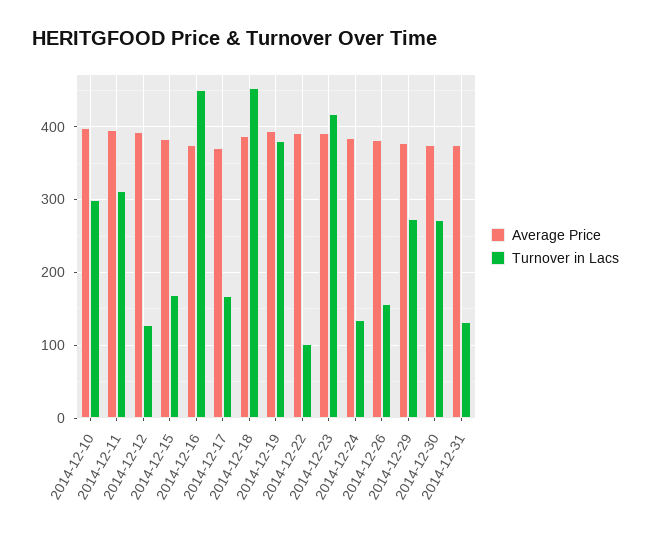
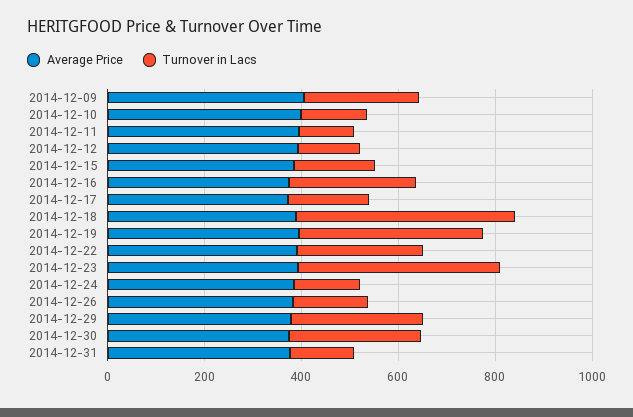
Turnover in Lacs, 2014-12-10: 300 -> 150
Turnover in Lacs, 2014-12-11: 310 -> 100
Turnover in Lacs, 2014-12-16: 450 -> 250
Turnover in Lacs, 2014-12-22: 100 -> 250
Average Price, 2014-12-09: none -> 400
Turnover in Lacs, 2014-12-09: none -> 250

